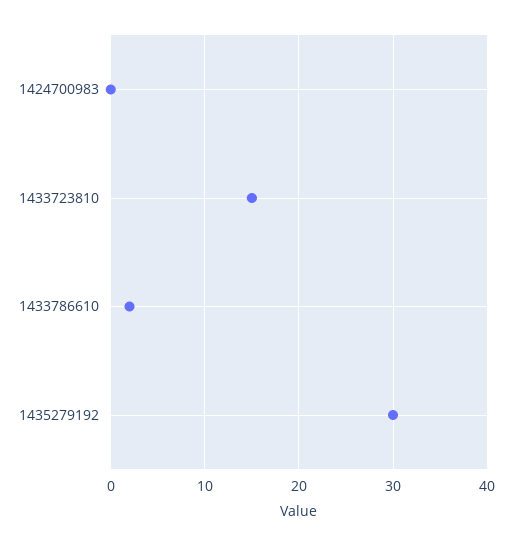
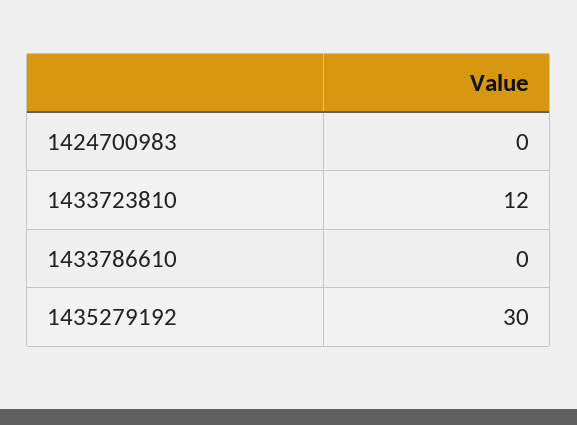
1433723810: 15 -> 12
1433786610: 2 -> 0

